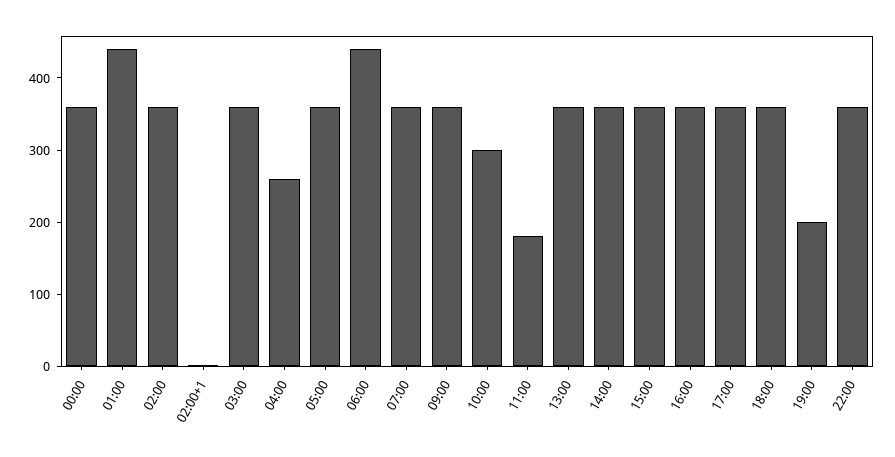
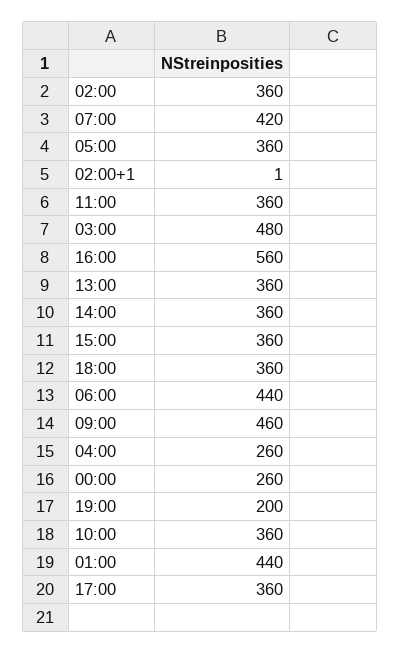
00:00: 360 -> 260
03:00: 360 -> 480
07:00: 360 -> 420
09:00: 360 -> 460
10:00: 300 -> 360
11:00: 180 -> 360
16:00: 360 -> 560
22:00: 360 -> none

